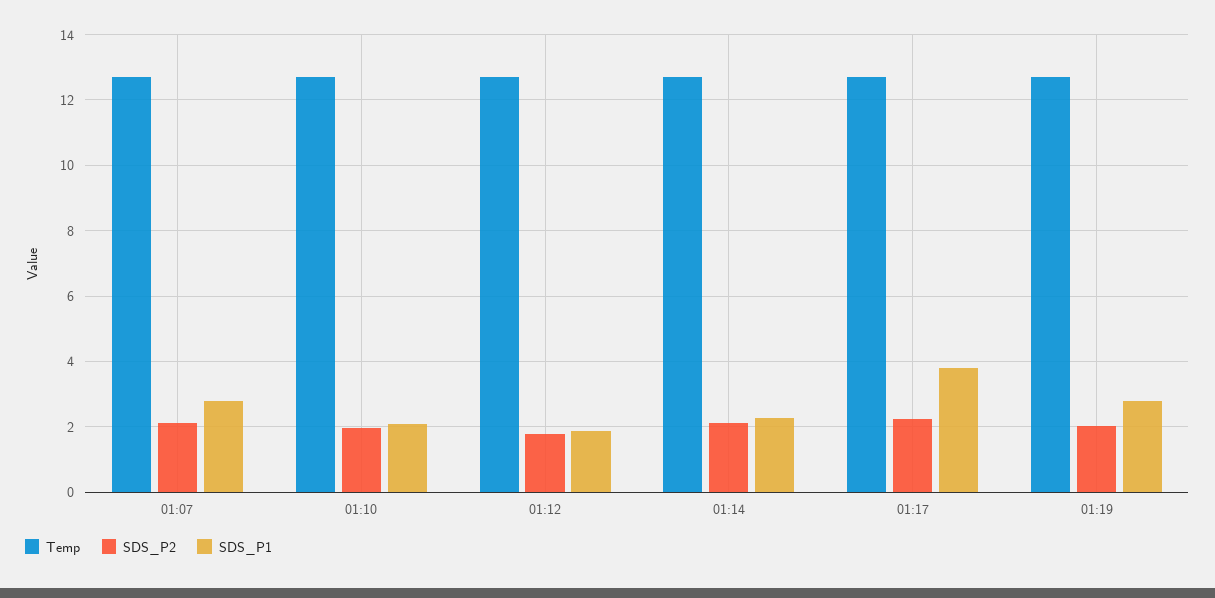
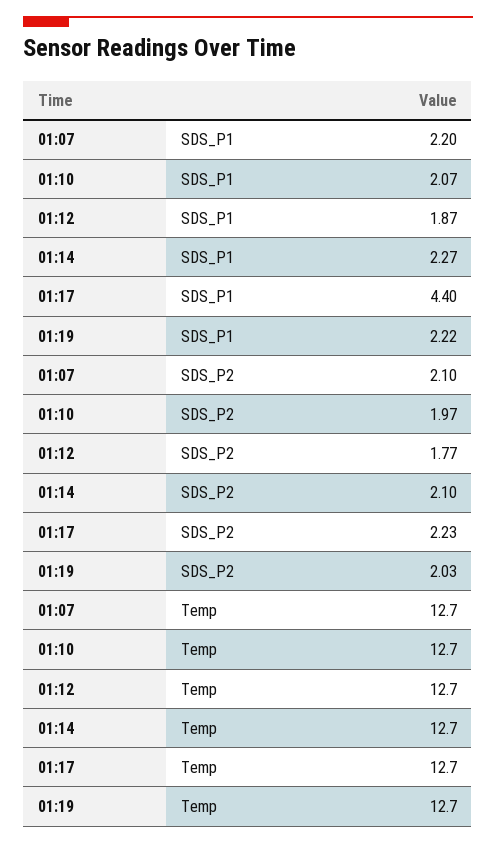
SDS_P1, 01:07: 2.8 -> 2.2
SDS_P1, 01:17: 3.8 -> 4.4
SDS_P1, 01:19: 2.8 -> 2.22

